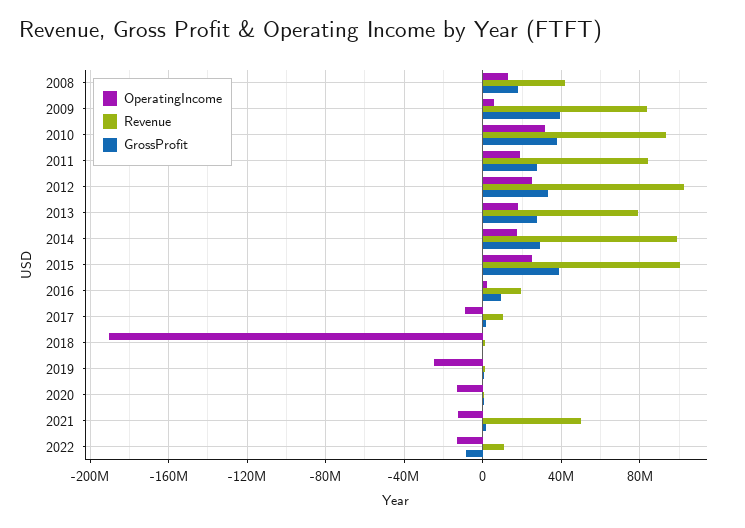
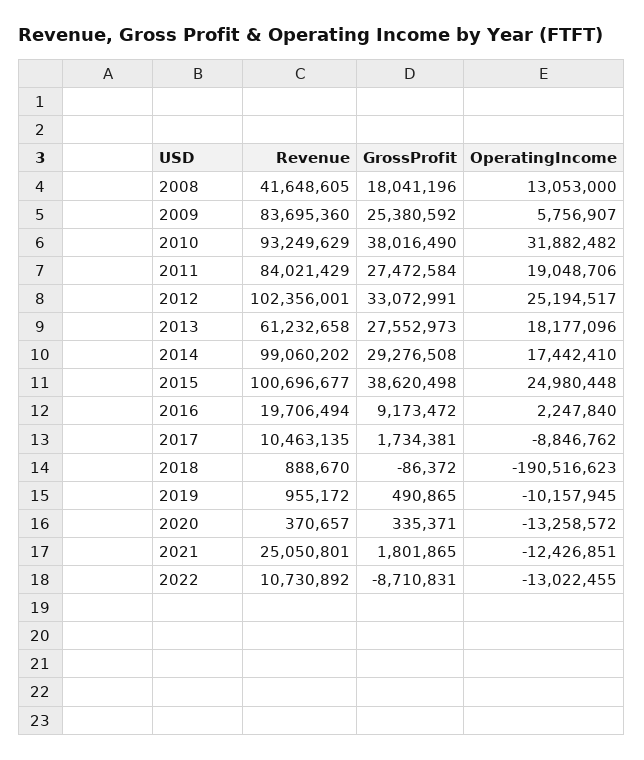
GrossProfit, 2009: 40000000 -> 25380592
Revenue, 2013: 80000000 -> 61232658
OperatingIncome, 2019: -25000000 -> -10157945
Revenue, 2021: 50000000 -> 25050801

